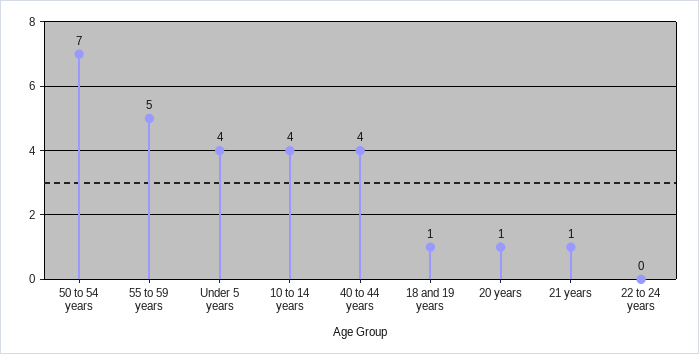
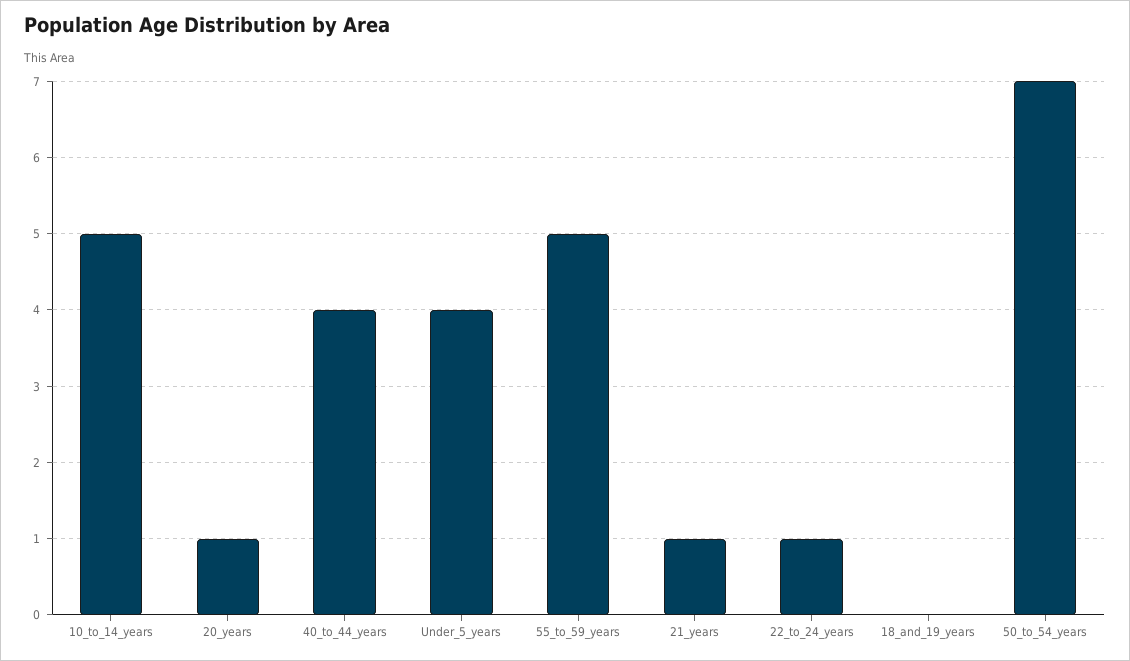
10 to 14 years: 4 -> 5
18 and 19 years: 1 -> 0
22 to 24 years: 0 -> 1

